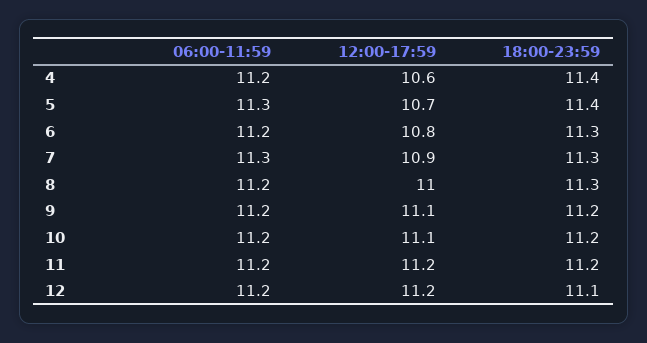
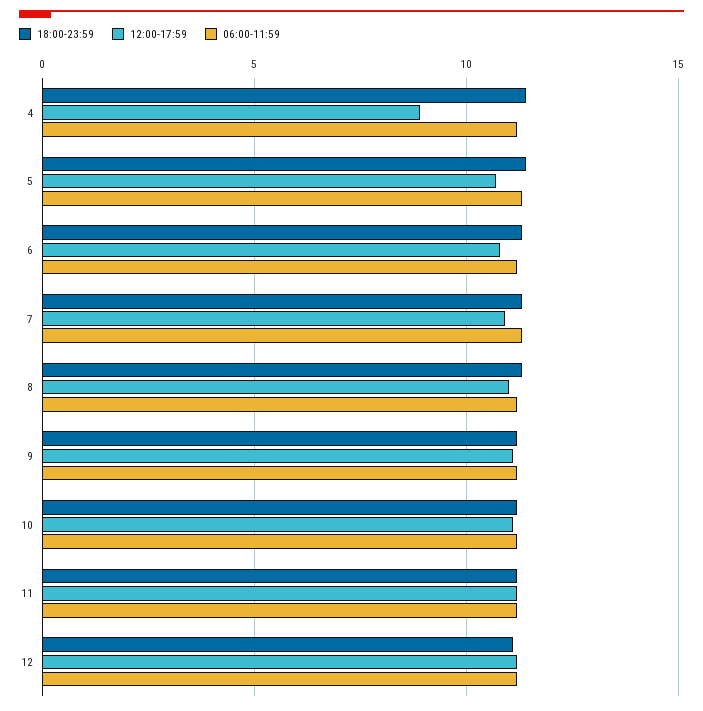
12:00-17:59, 4: 10.6 -> 9

